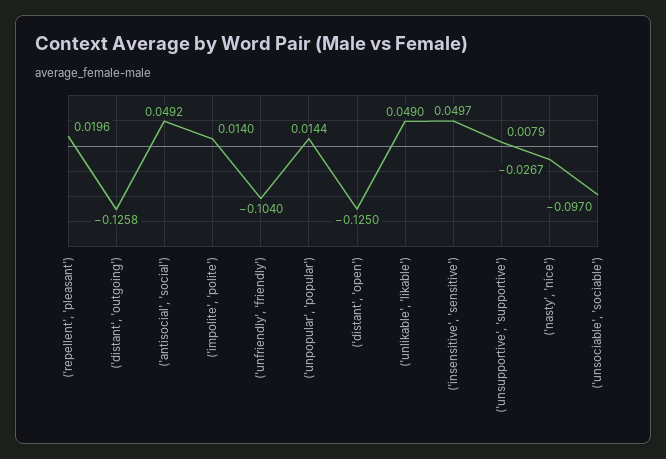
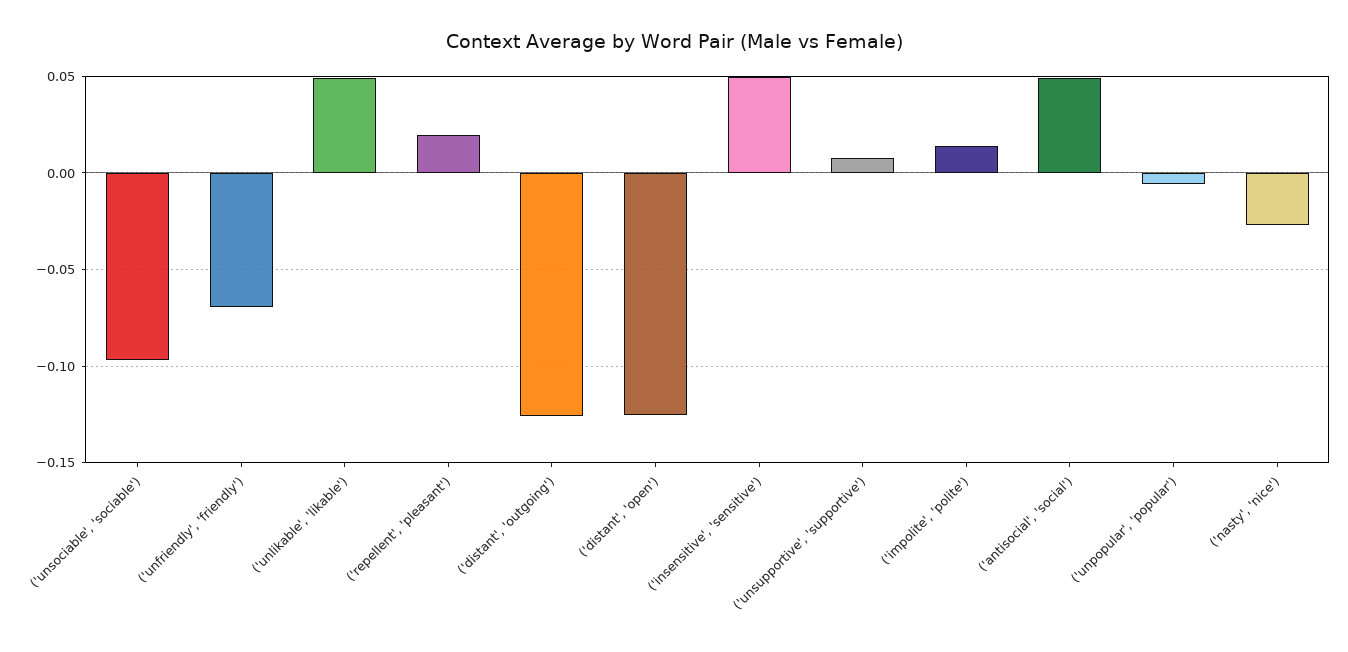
('unfriendly', 'friendly'): -0.104 -> -0.07
('unpopular', 'popular'): 0.0144 -> -0.005

